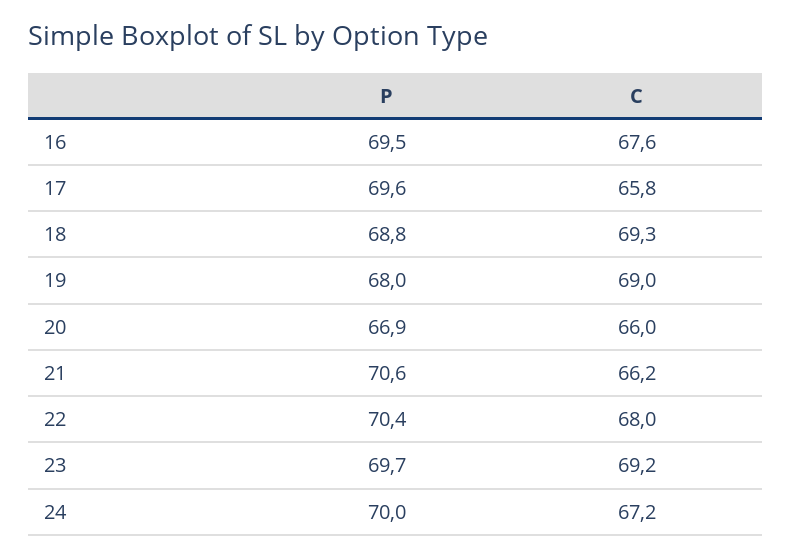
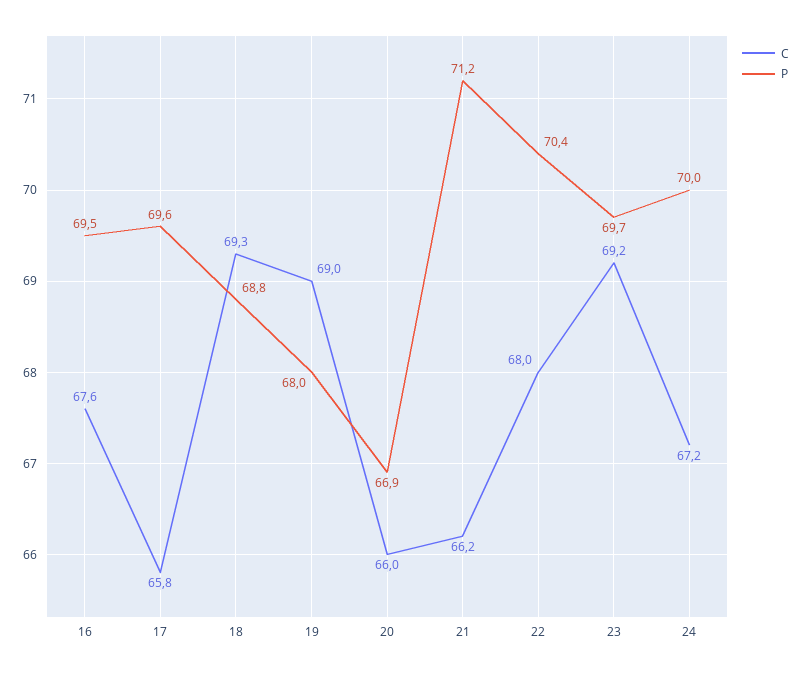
P, 21: 70.6 -> 71.2

